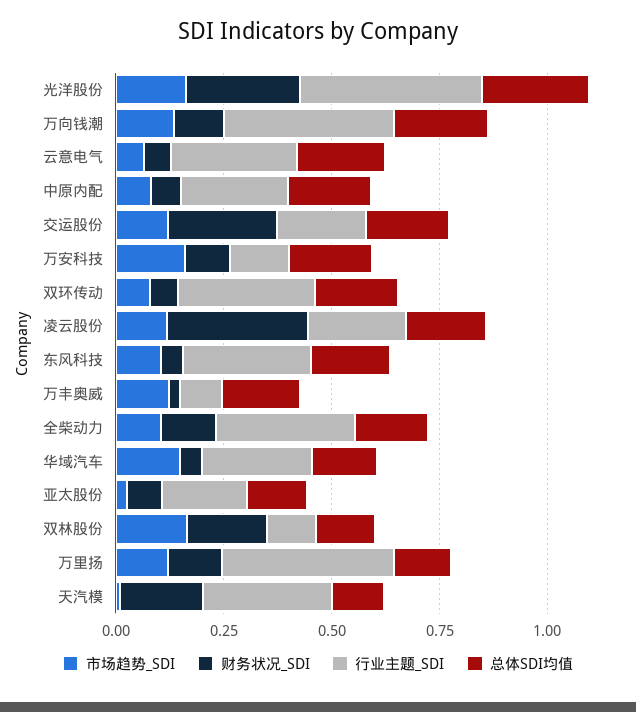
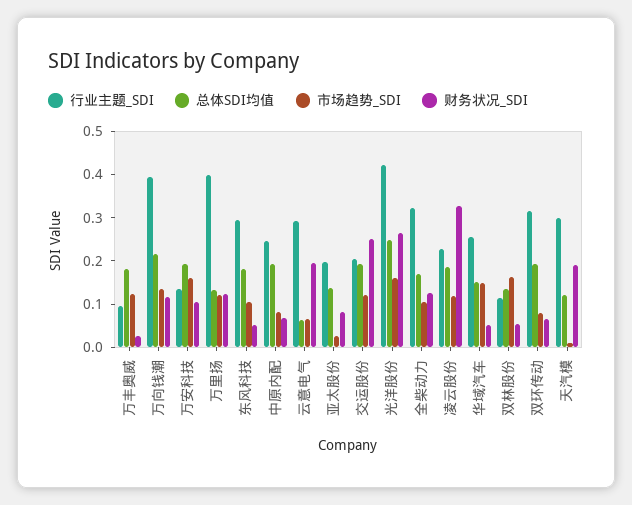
财务状况_SDI, 云意电气: 0.05 -> 0.2
总体SDI均值, 云意电气: 0.2 -> 0.06
财务状况_SDI, 双林股份: 0.2 -> 0.06

